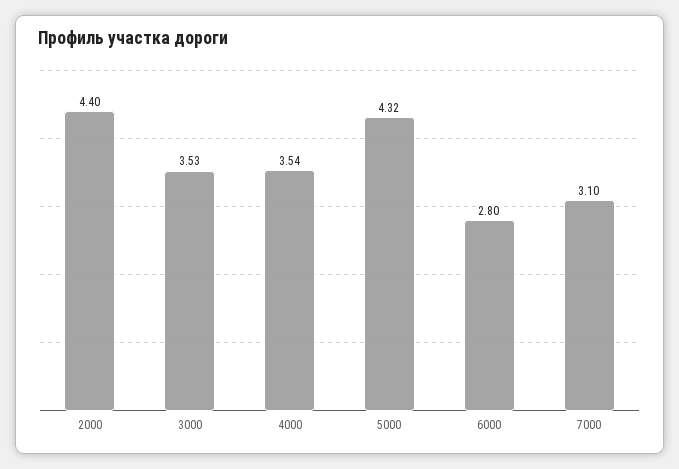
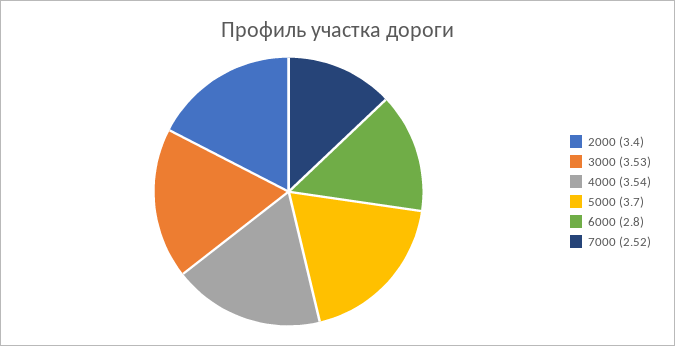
2000: 4.4 -> 3.4
5000: 4.32 -> 3.7
7000: 3.1 -> 2.52

